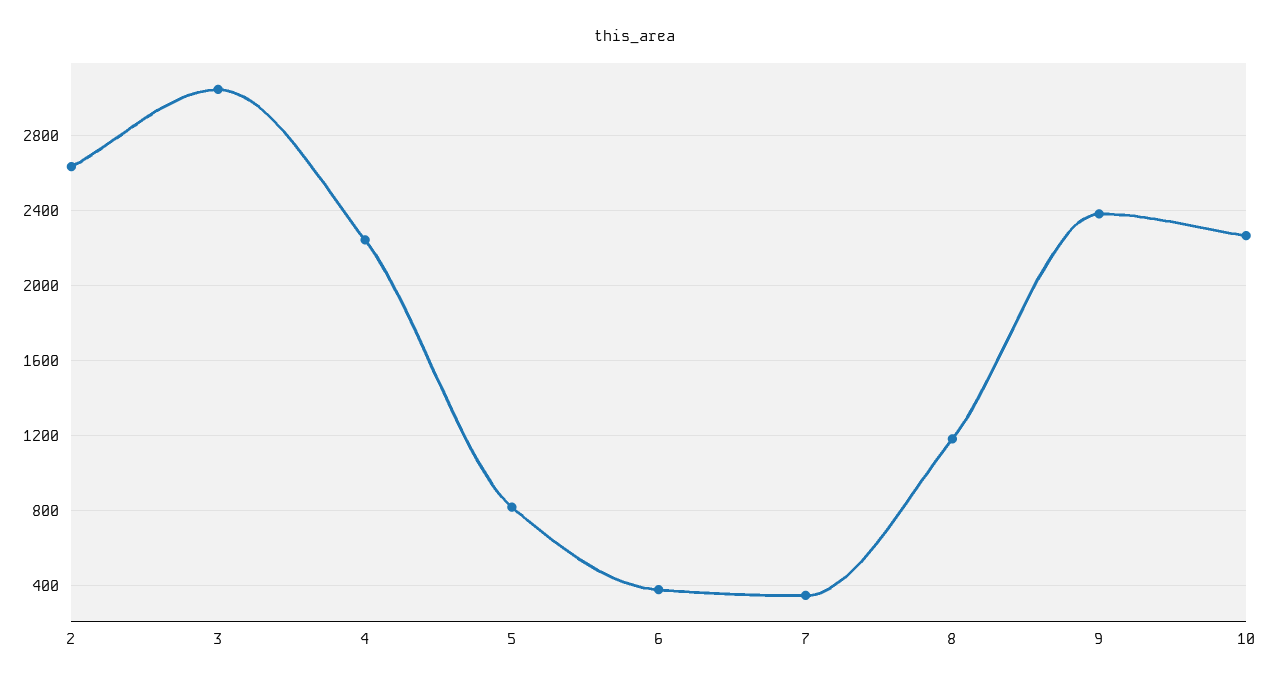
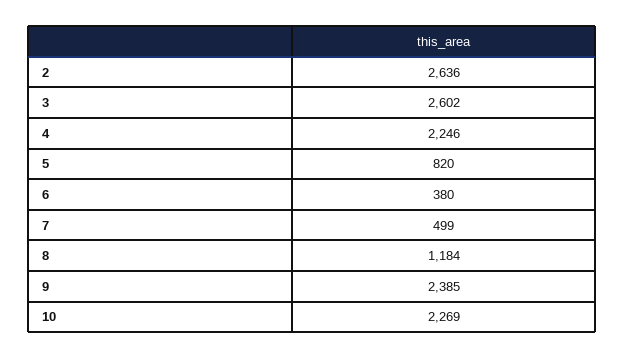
3: 3050 -> 2602
7: 350 -> 499

